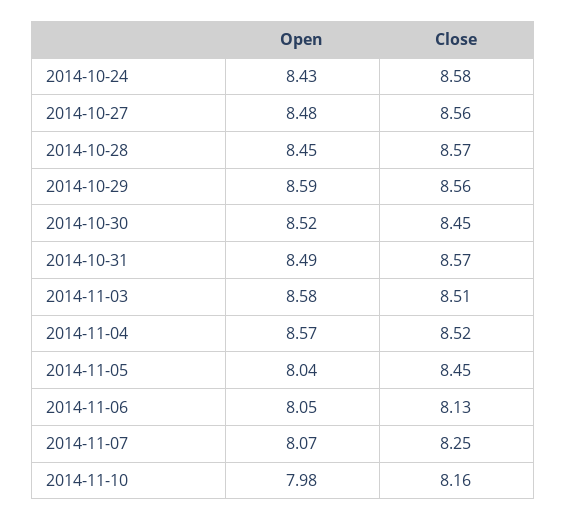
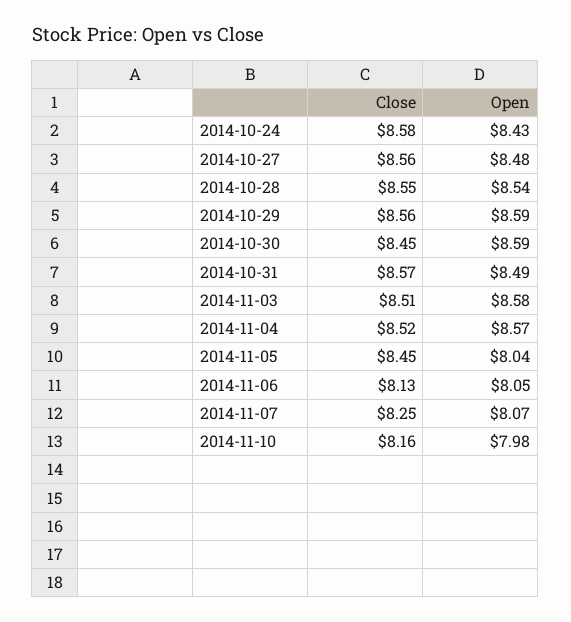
Open, 2014-10-28: 8.45 -> 8.54
Close, 2014-10-28: 8.57 -> 8.55
Open, 2014-10-30: 8.52 -> 8.59

